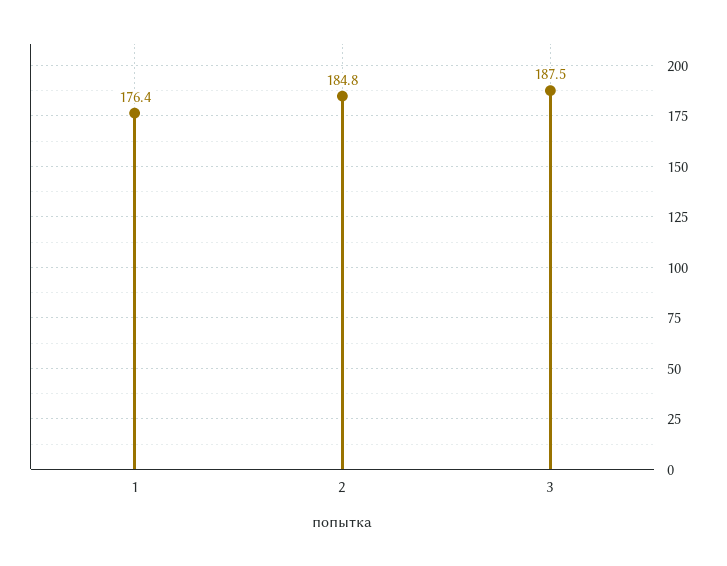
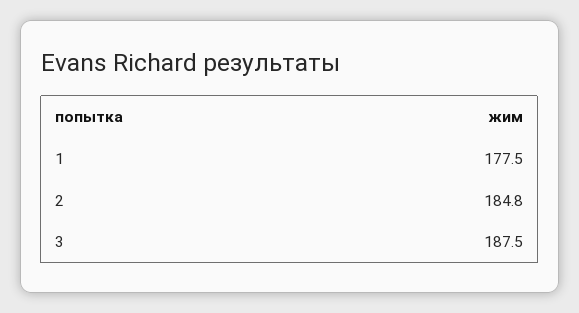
1: 176.4 -> 177.5

